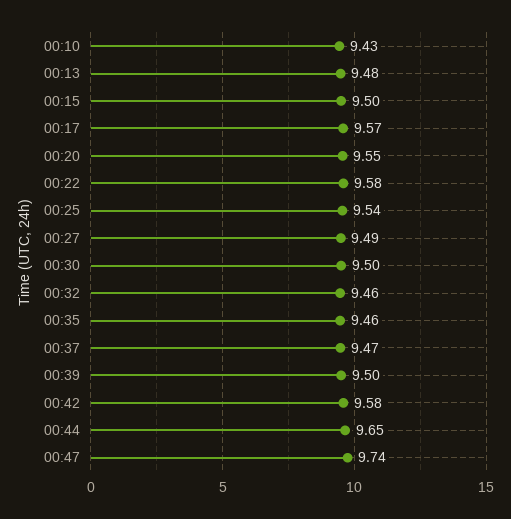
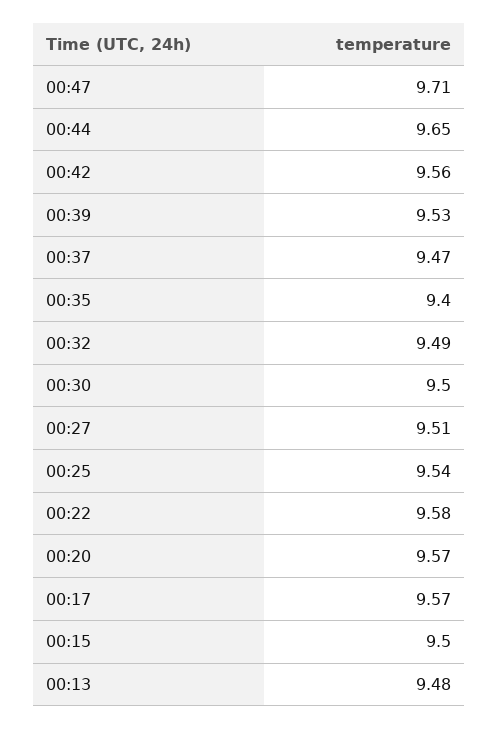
00:10: 9.43 -> none
00:20: 9.55 -> 9.57
00:27: 9.49 -> 9.51
00:32: 9.46 -> 9.49
00:35: 9.46 -> 9.4
00:39: 9.5 -> 9.53
00:42: 9.58 -> 9.56
00:47: 9.74 -> 9.71

